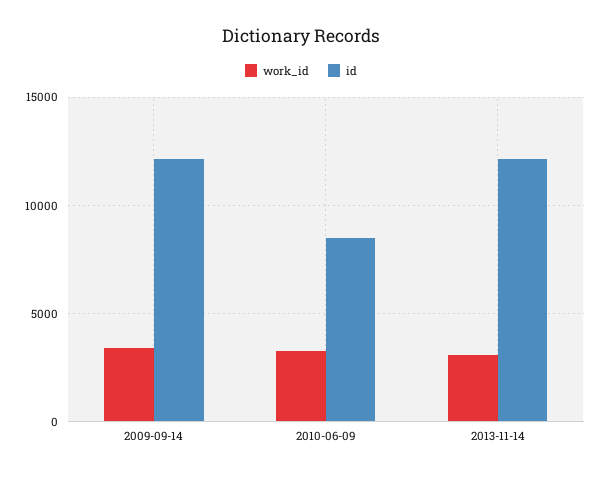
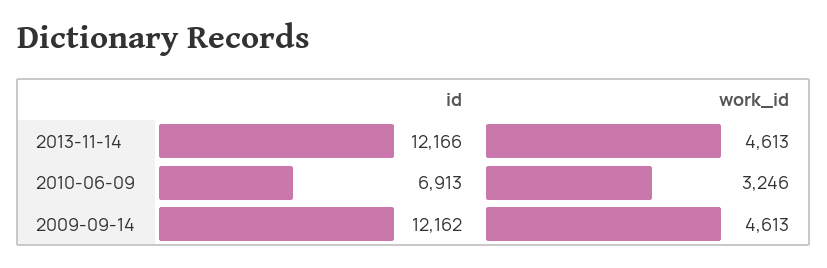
work_id, 2009-09-14: 3500 -> 4613
id, 2010-06-09: 8500 -> 6913
work_id, 2013-11-14: 3000 -> 4613

